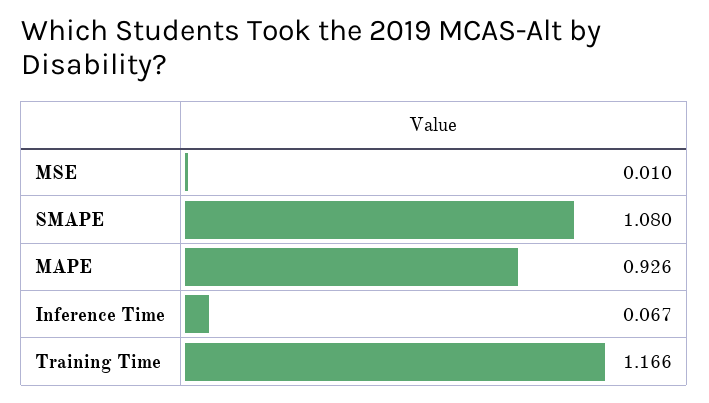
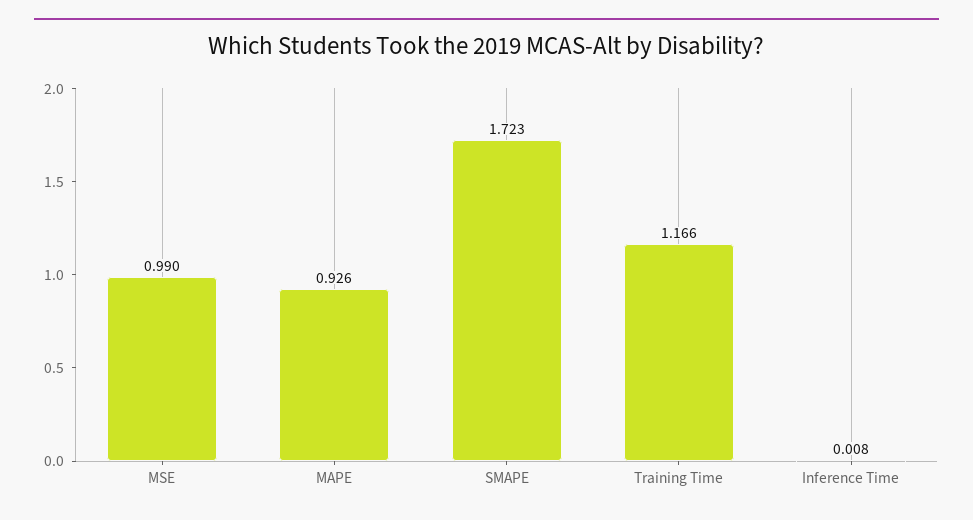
MSE: 0.01 -> 0.99
SMAPE: 1.08 -> 1.723
Inference Time: 0.067 -> 0.008

